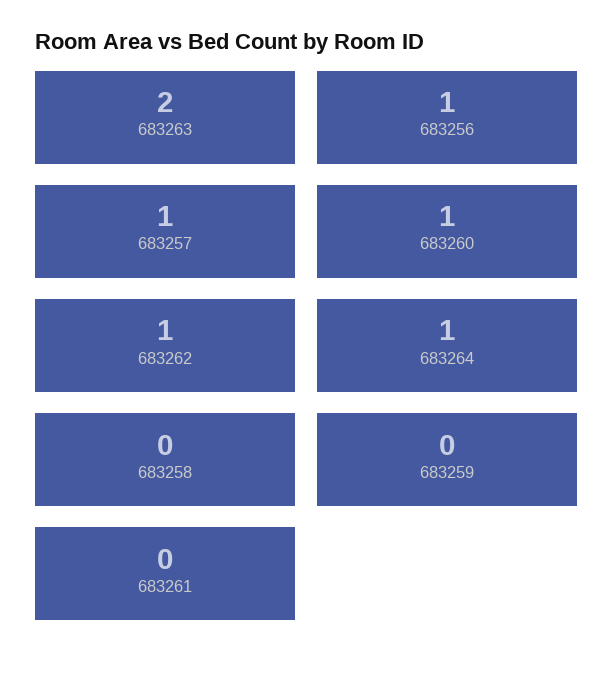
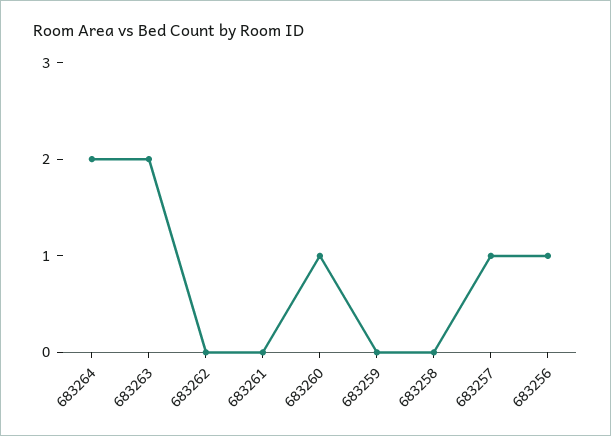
683262: 1 -> 0
683264: 1 -> 2

